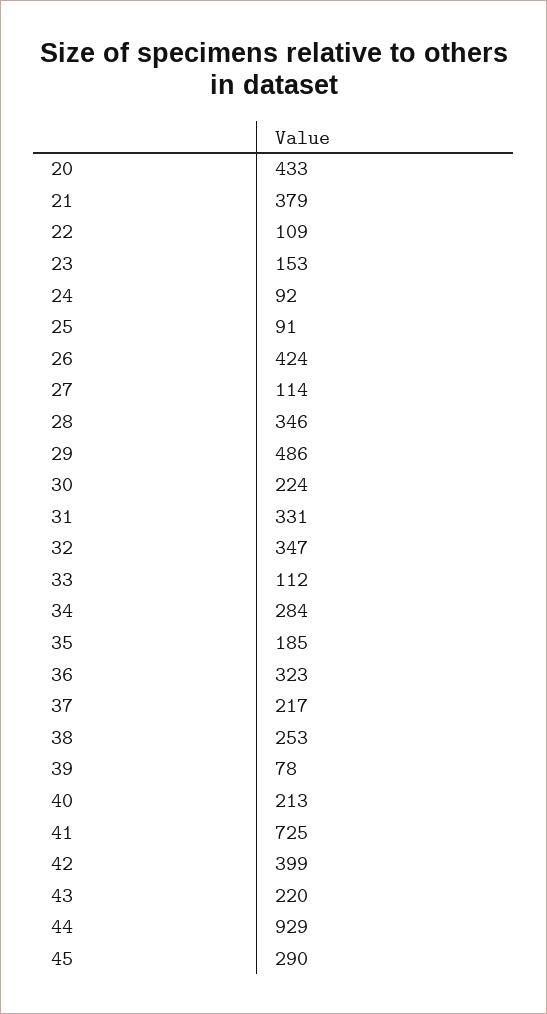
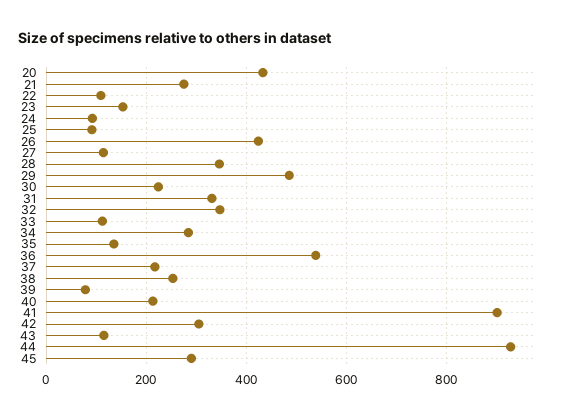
21: 379 -> 280
35: 185 -> 140
36: 323 -> 540
41: 725 -> 900
42: 399 -> 300
43: 220 -> 120

